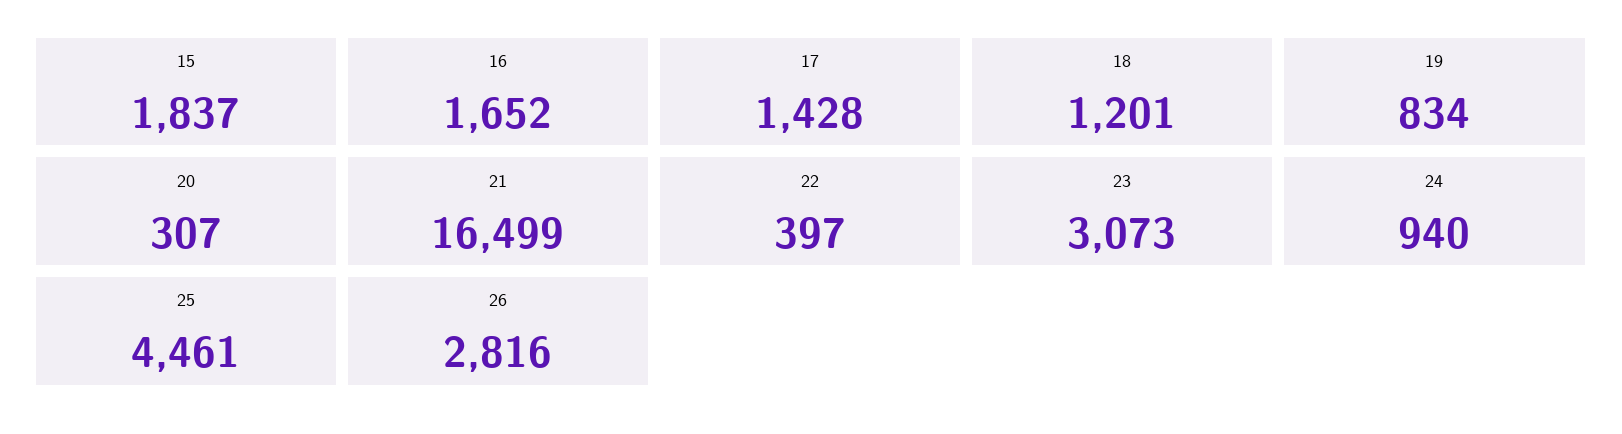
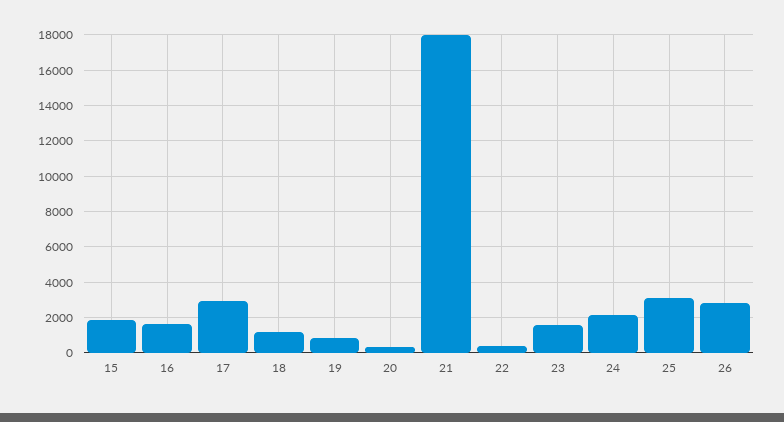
17: 1428 -> 3000
21: 16499 -> 18000
23: 3073 -> 1500
24: 940 -> 2000
25: 4461 -> 3000

